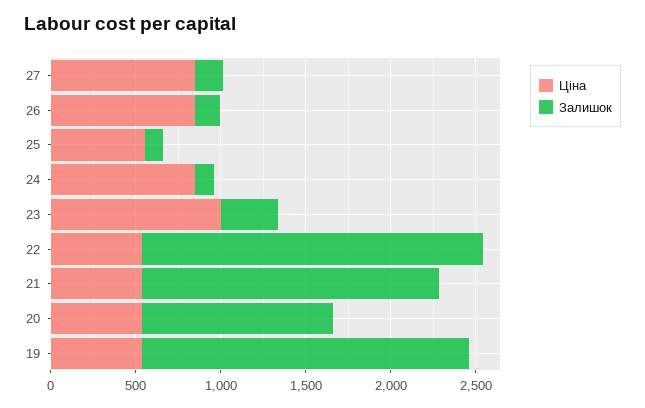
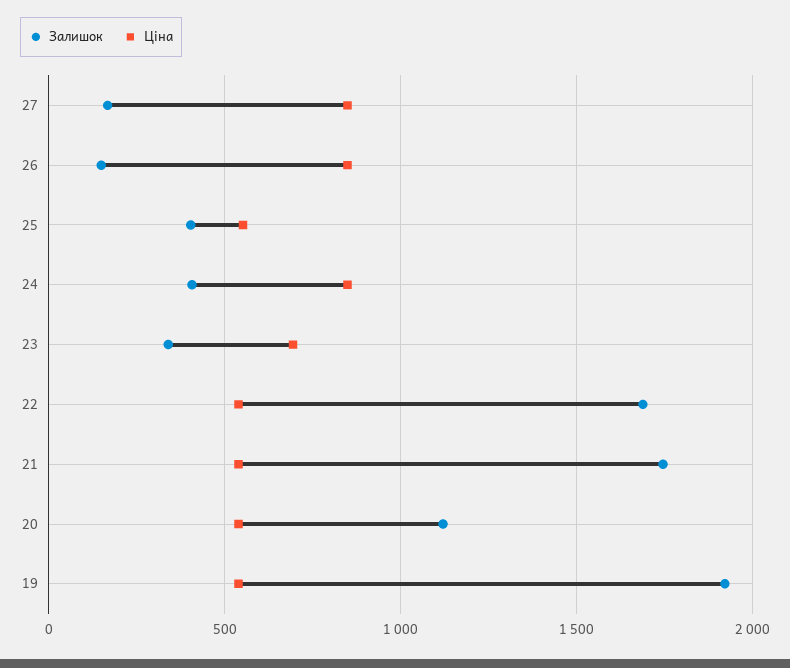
Залишок, 25: 100 -> 400
Залишок, 24: 100 -> 400
Ціна, 23: 1000 -> 700
Залишок, 22: 2000 -> 1700

